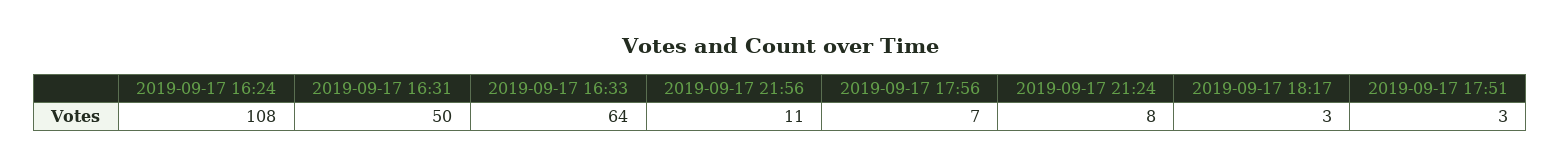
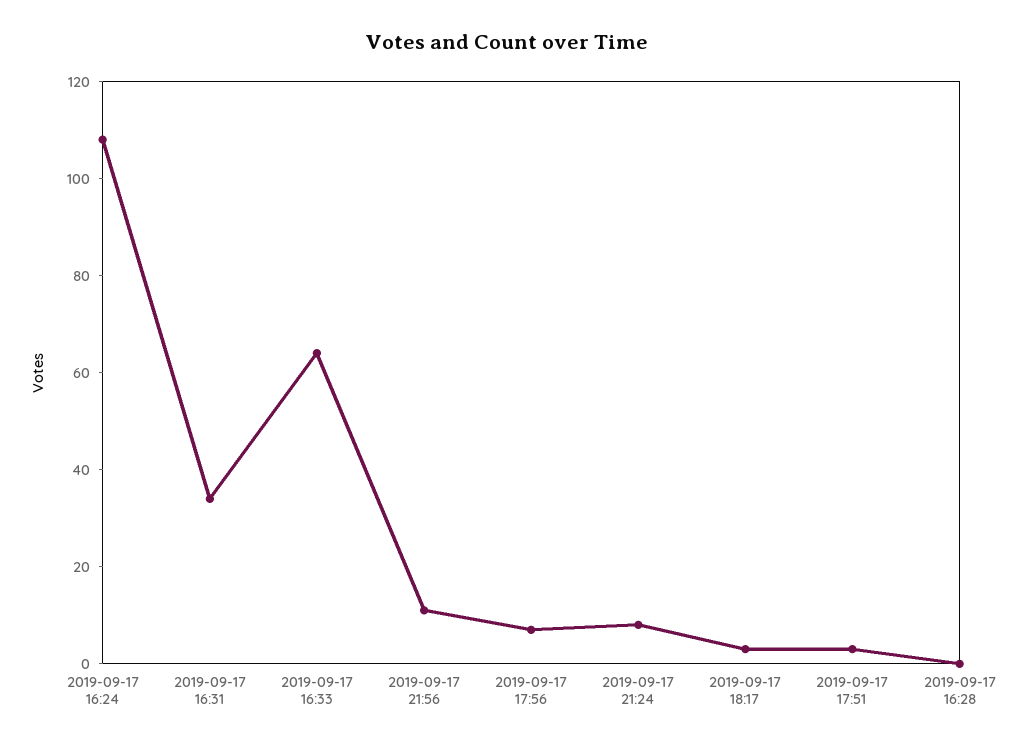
2019-09-17 16:31: 50 -> 35
2019-09-17 16:28: none -> 0

